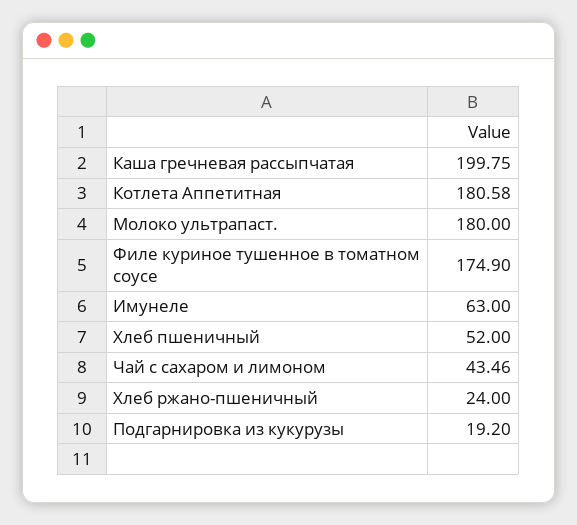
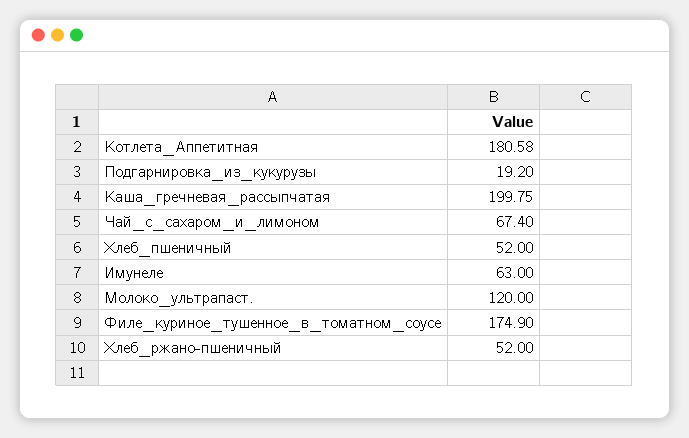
Молоко ультрапаст.: 180 -> 120
Чай с сахаром и лимоном: 43.46 -> 67.4
Хлеб ржано-пшеничный: 24 -> 52

